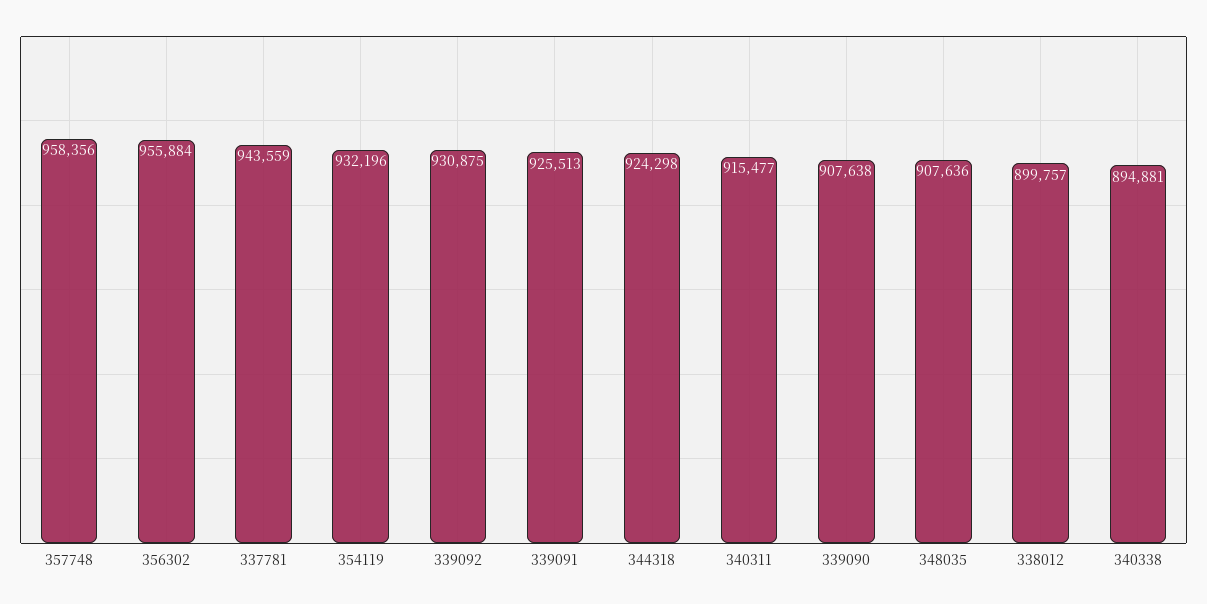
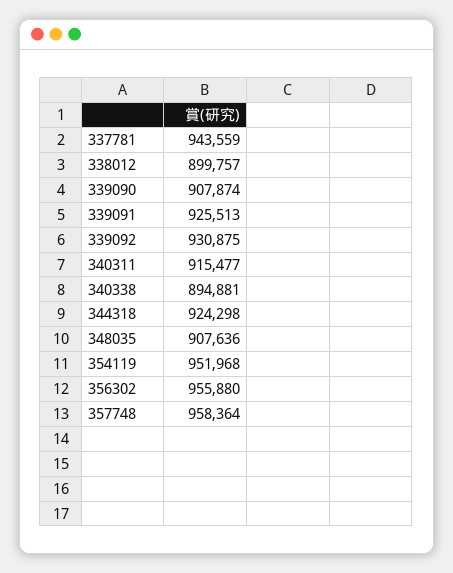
357748: 958356 -> 958364
356302: 955884 -> 955880
354119: 932196 -> 951968
339090: 907638 -> 907874

